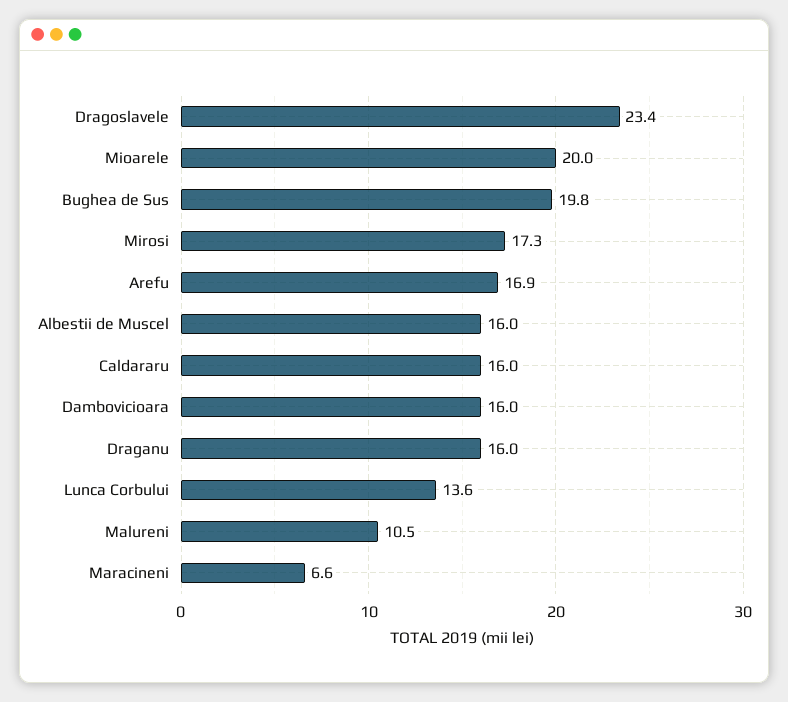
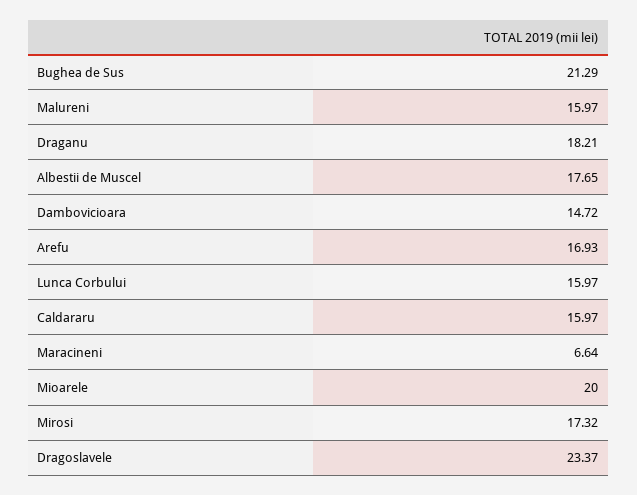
Bughea de Sus: 19.8 -> 21.29
Albestii de Muscel: 16 -> 17.65
Dambovicioara: 16 -> 14.72
Draganu: 16 -> 18.21
Lunca Corbului: 13.6 -> 15.97
Malureni: 10.5 -> 15.97

